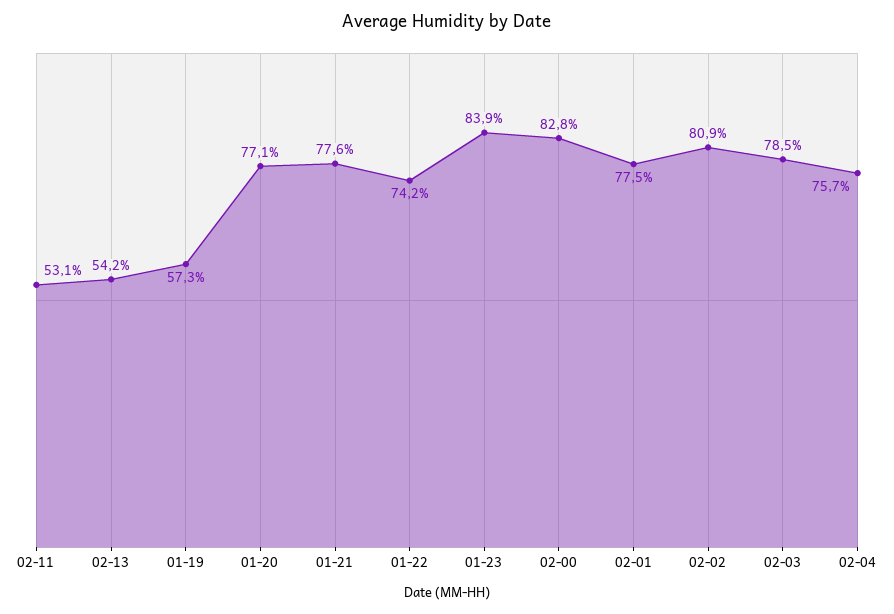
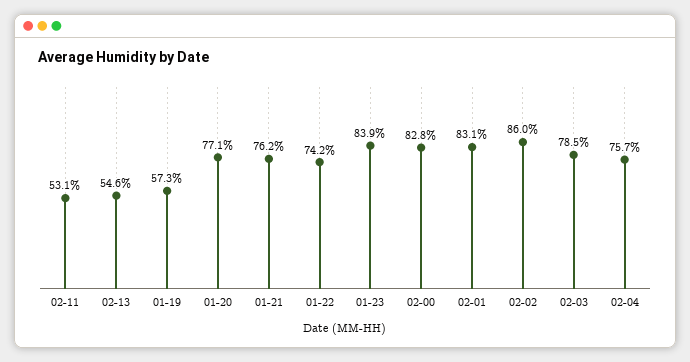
02-13: 54.2 -> 54.6
01-21: 77.6 -> 76.2
02-01: 77.5 -> 83.1
02-02: 80.9 -> 86

